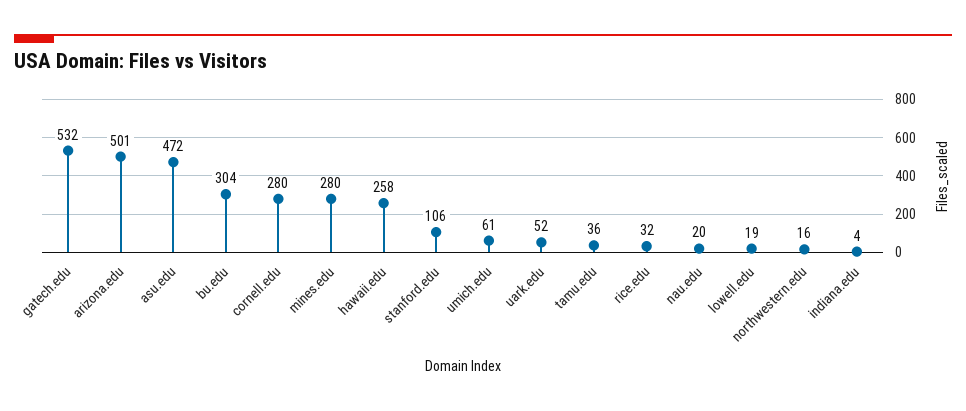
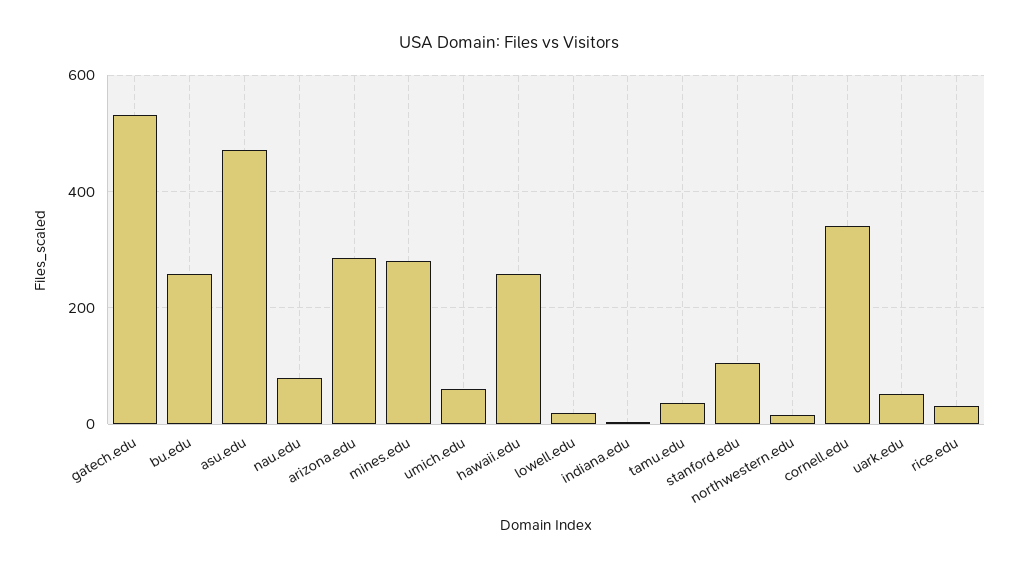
arizona.edu: 501 -> 280
bu.edu: 304 -> 260
cornell.edu: 280 -> 340
nau.edu: 20 -> 80

